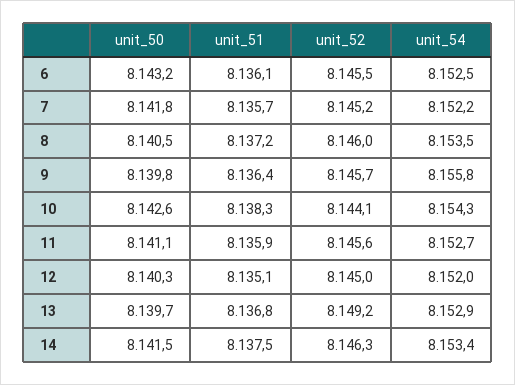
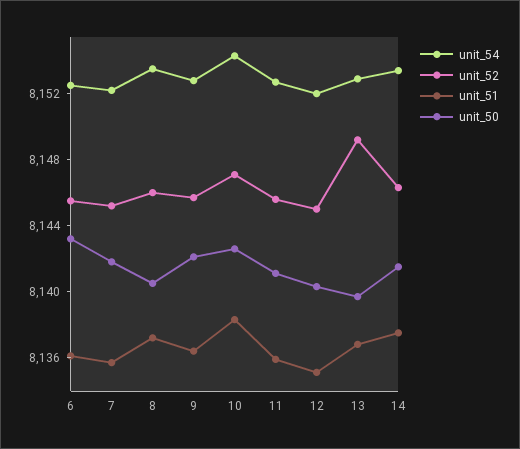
unit_50, 9: 8139.8 -> 8142
unit_54, 9: 8155.8 -> 8153
unit_52, 10: 8144.1 -> 8147

